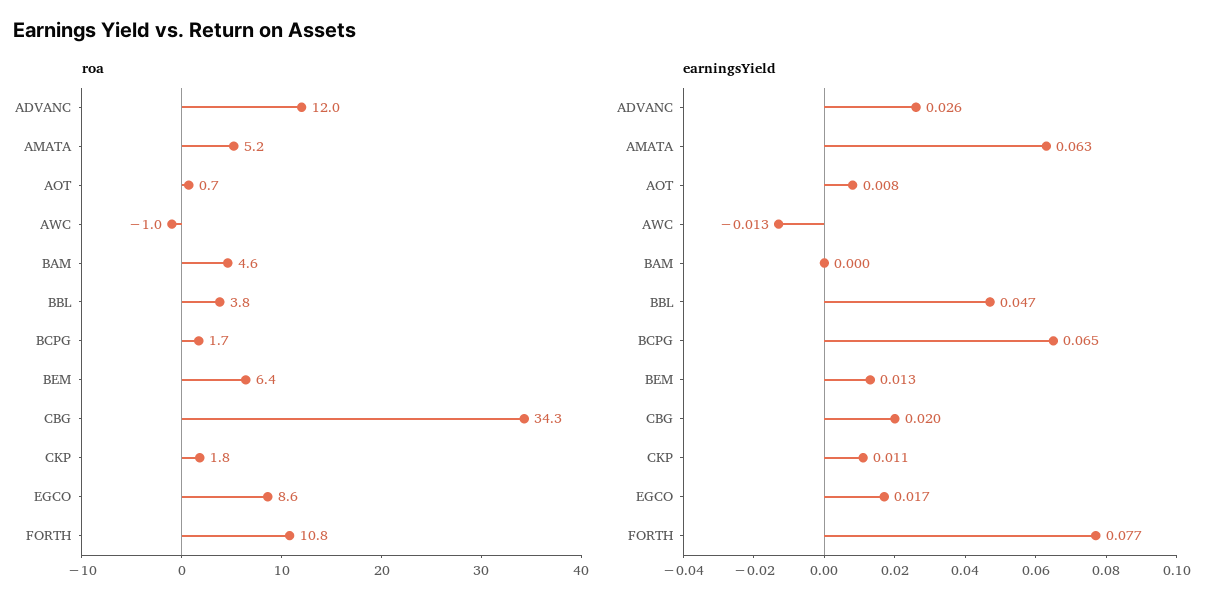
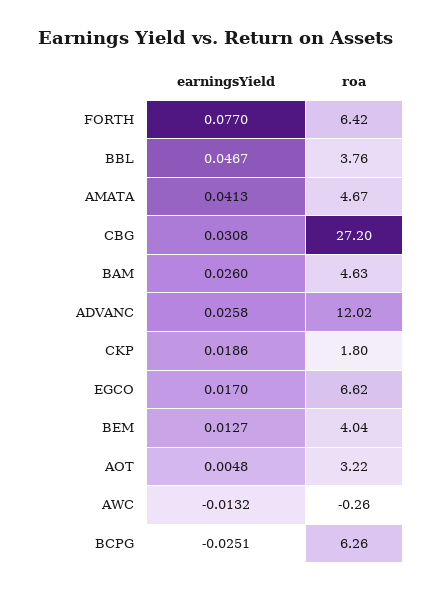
roa, AMATA: 5.2 -> 4.67
roa, AOT: 0.7 -> 3.22
roa, AWC: -1 -> -0.26
roa, BCPG: 1.7 -> 6.26
roa, BEM: 6.4 -> 4.04
roa, CBG: 34.3 -> 27.2
roa, EGCO: 8.6 -> 6.62
roa, FORTH: 10.8 -> 6.42
earningsYield, AMATA: 0.063 -> 0.0413
earningsYield, AOT: 0.008 -> 0.0048
earningsYield, BAM: 0 -> 0.026
earningsYield, BCPG: 0.065 -> -0.0251
earningsYield, CBG: 0.02 -> 0.0308
earningsYield, CKP: 0.011 -> 0.0186

